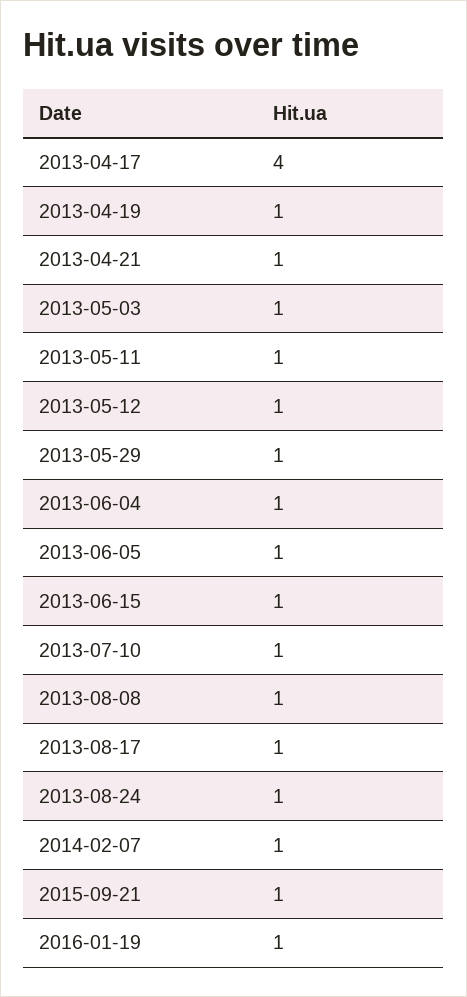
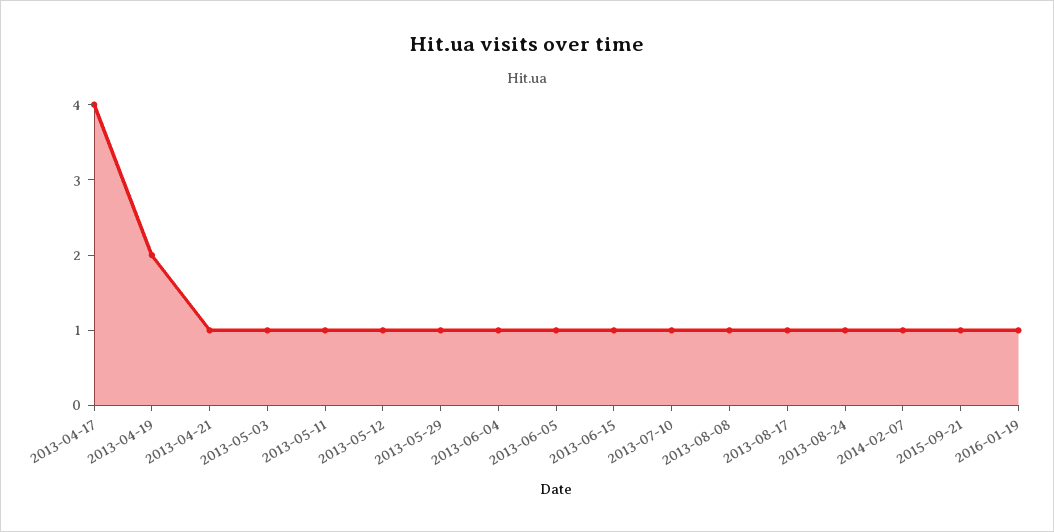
2013-04-19: 1 -> 2

